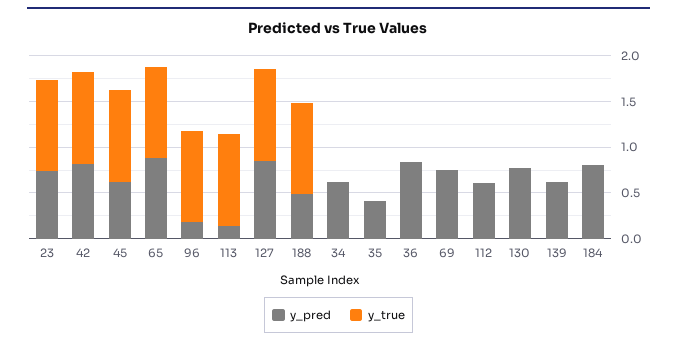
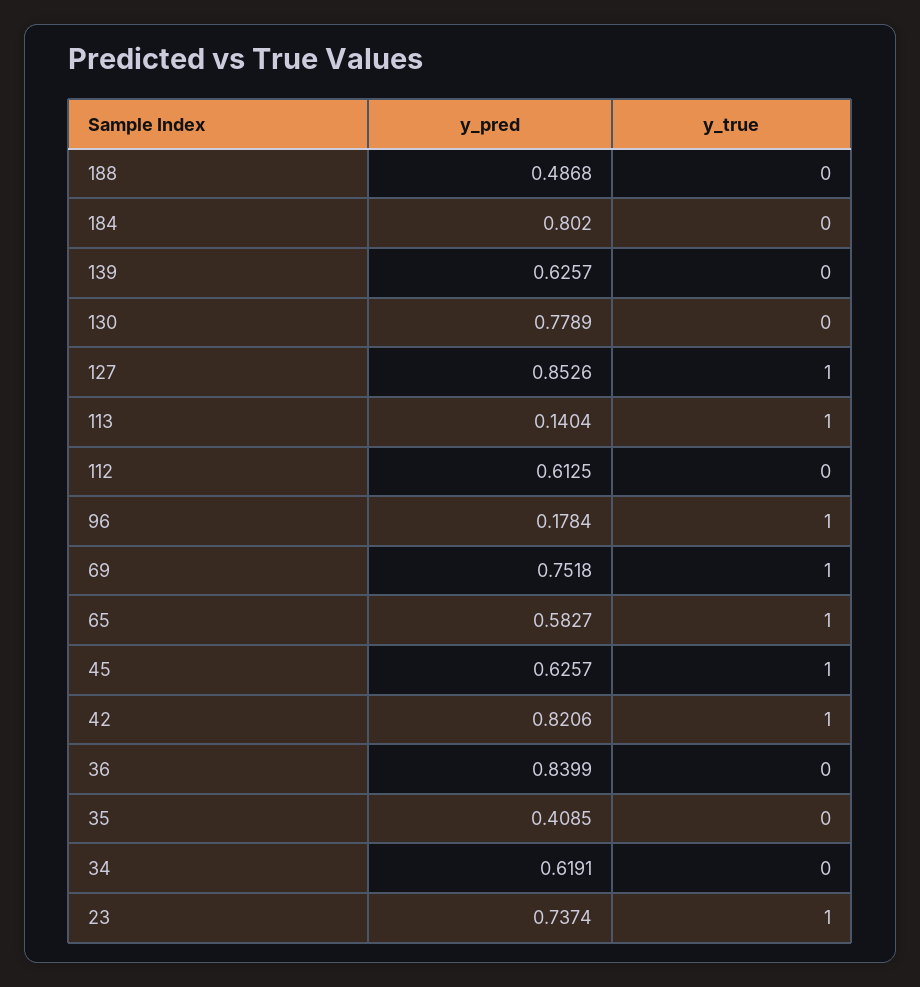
y_pred, 65: 0.9 -> 0.5827
y_true, 188: 1 -> 0
y_true, 69: 0 -> 1

